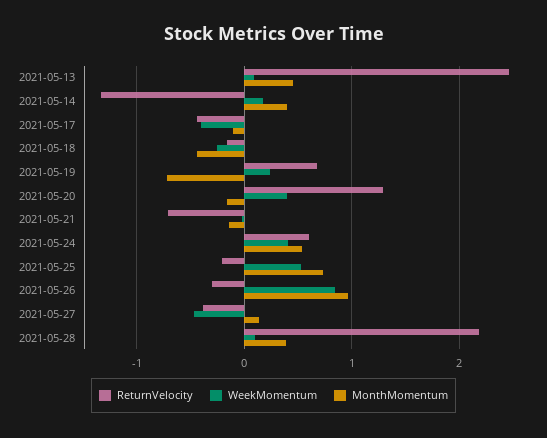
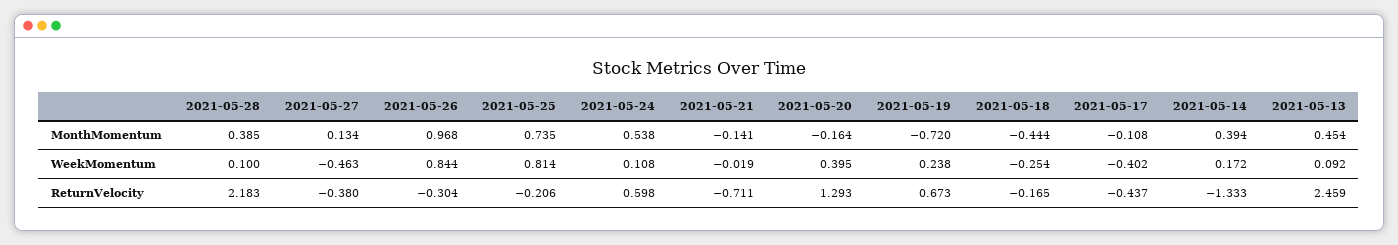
WeekMomentum, 2021-05-24: 0.4 -> 0.108
WeekMomentum, 2021-05-25: 0.5 -> 0.814

